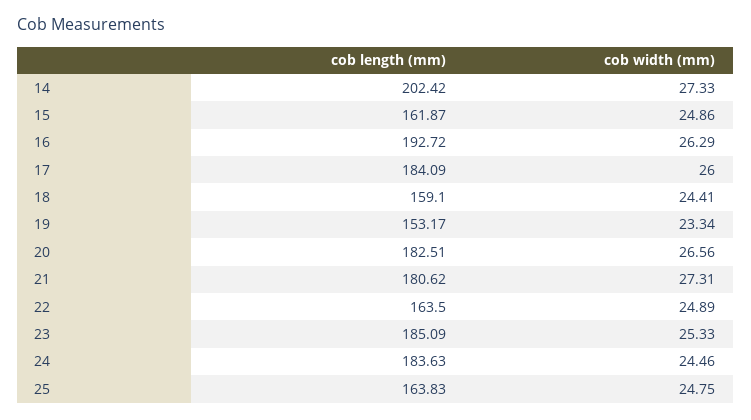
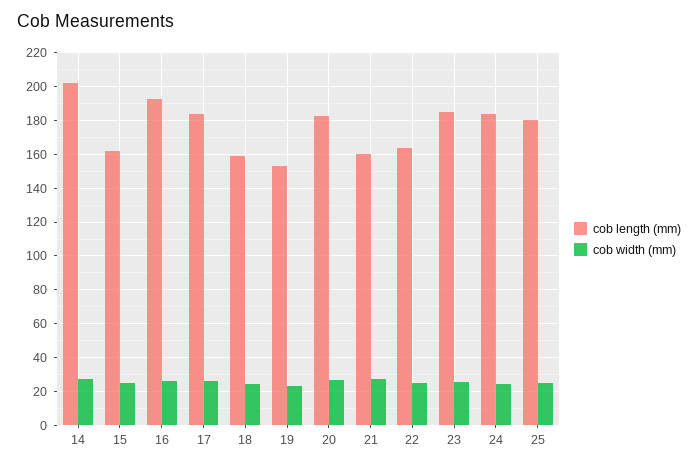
cob length (mm), 21: 180.62 -> 160
cob length (mm), 25: 163.83 -> 180

